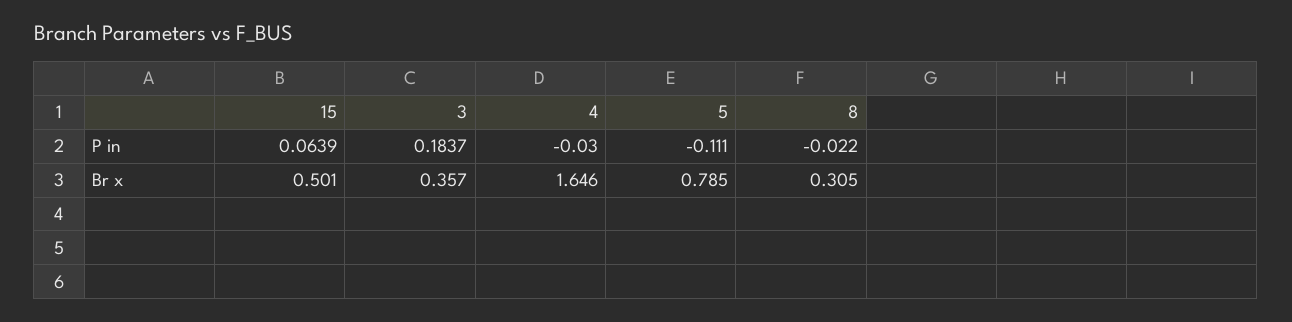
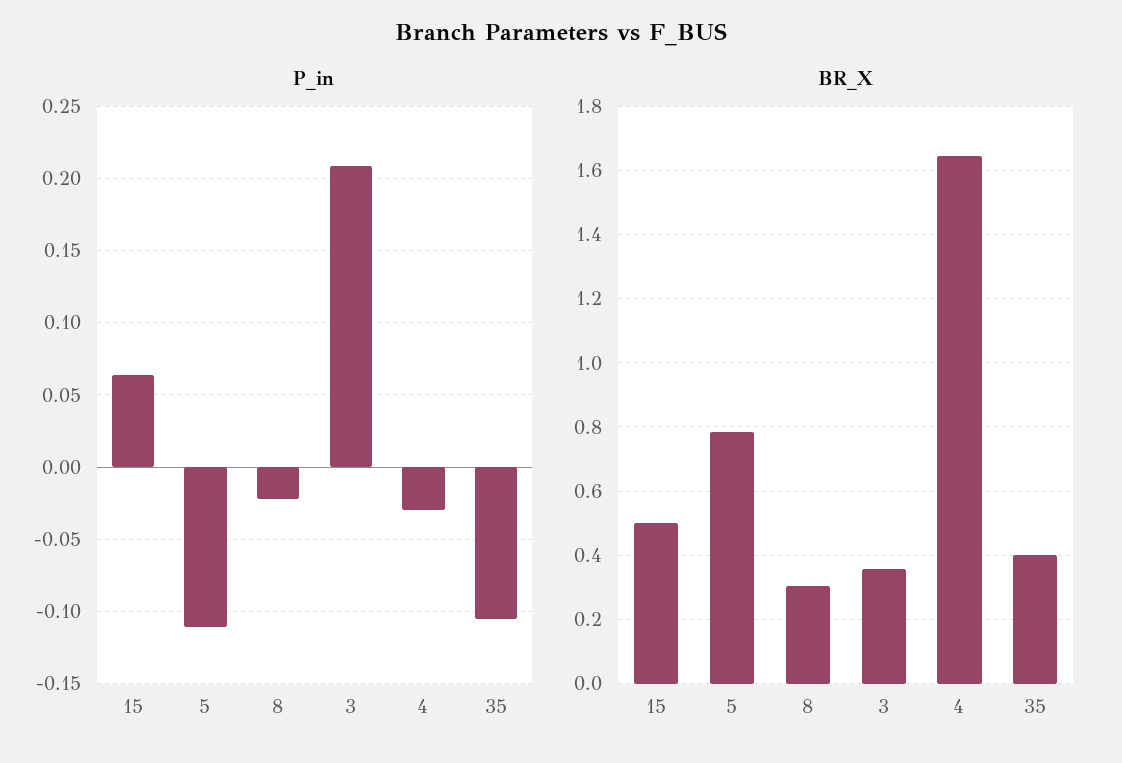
P in, 3: 0.1837 -> 0.21
P in, 35: none -> -0.105
Br x, 35: none -> 0.4

